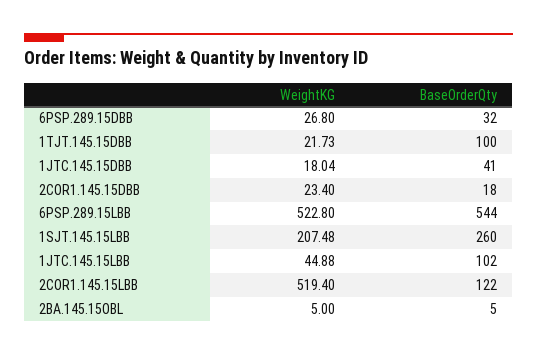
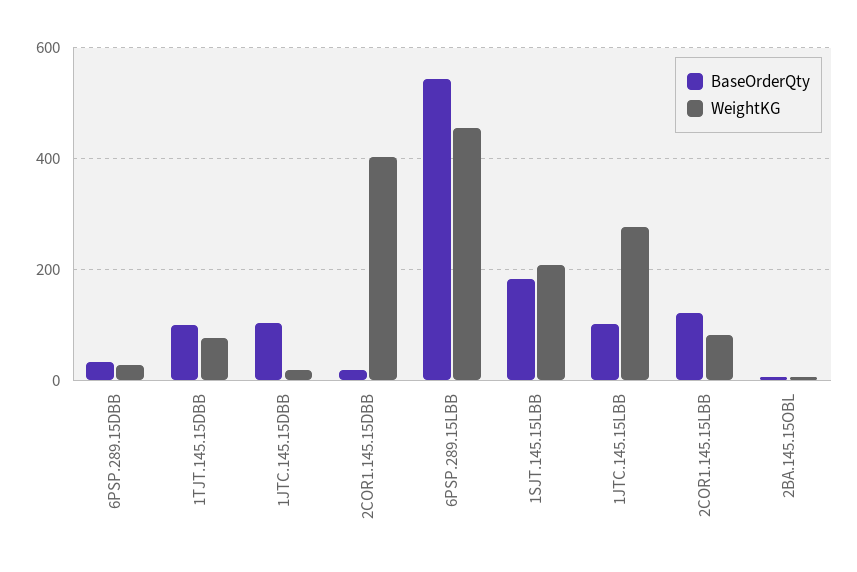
WeightKG, 1TJT.145.15DBB: 21.73 -> 80
BaseOrderQty, 1JTC.145.15DBB: 41 -> 100
WeightKG, 2COR1.145.15DBB: 23.4 -> 400
WeightKG, 6PSP.289.15LBB: 522.8 -> 460
BaseOrderQty, 1SJT.145.15LBB: 260 -> 180
WeightKG, 1JTC.145.15LBB: 44.88 -> 280
WeightKG, 2COR1.145.15LBB: 519.4 -> 80

